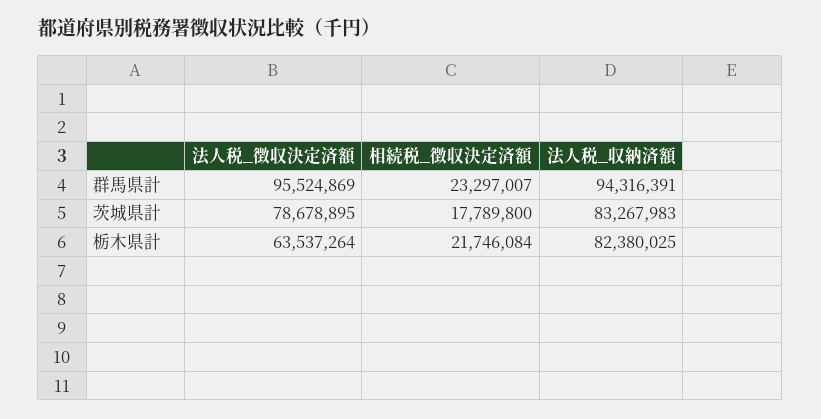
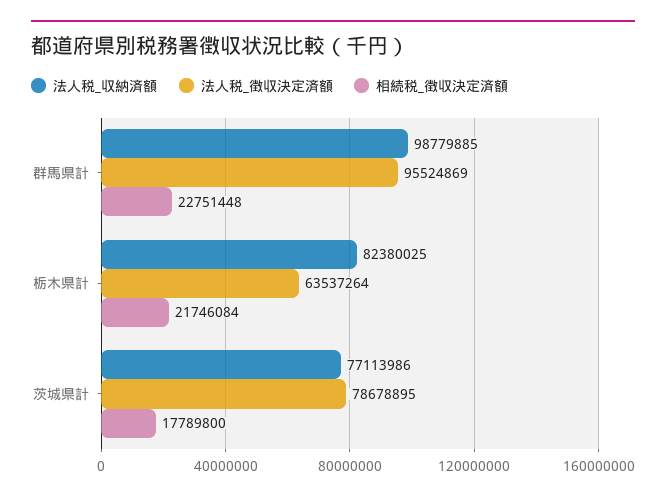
相続税_徴収決定済額, 群馬県計: 23297007 -> 22751448
法人税_収納済額, 群馬県計: 94316391 -> 98779885
法人税_収納済額, 茨城県計: 83267983 -> 77113986

